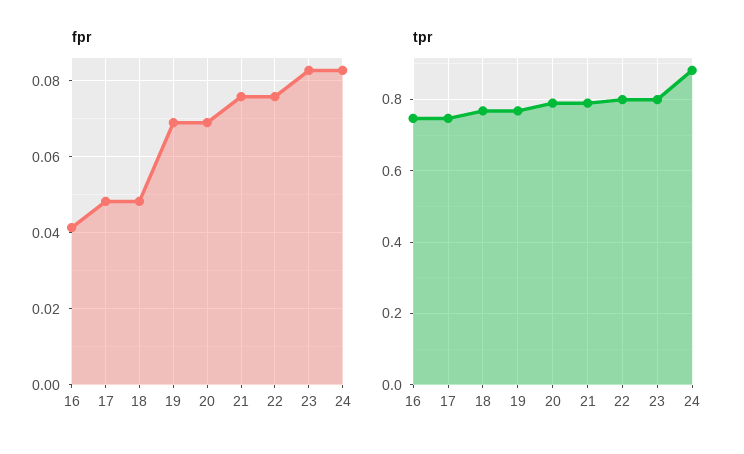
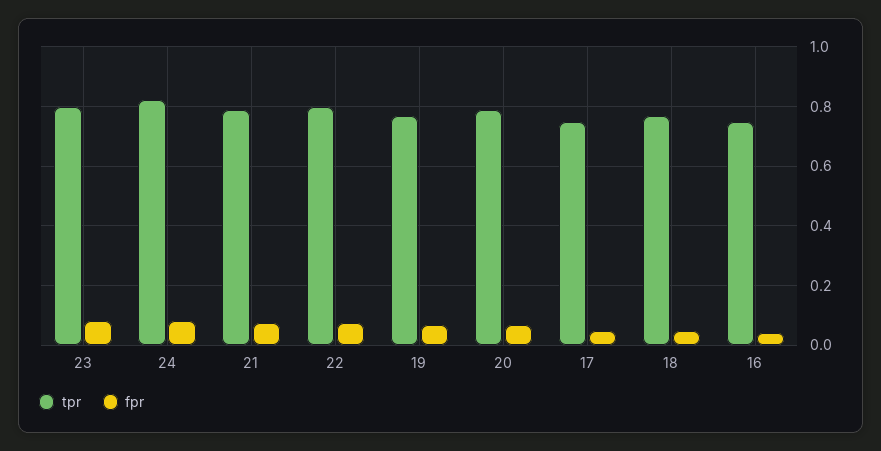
tpr, 24: 0.88 -> 0.825

